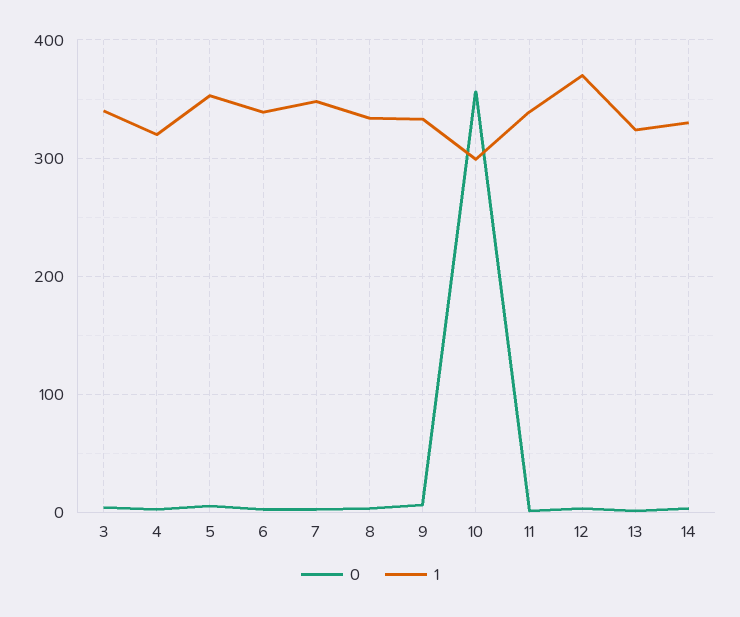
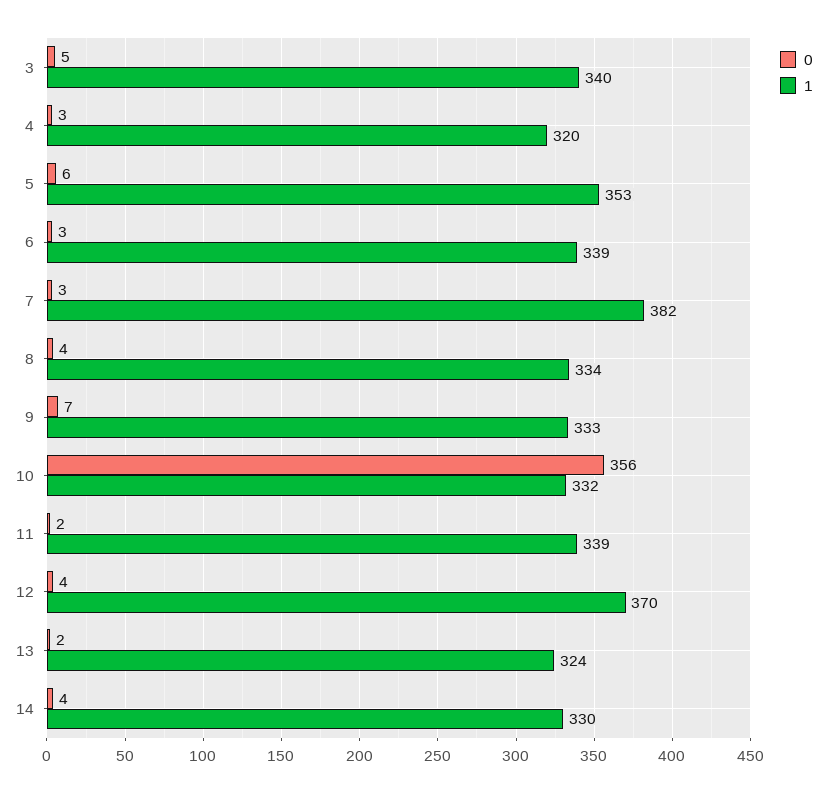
1, 7: 350 -> 382
1, 10: 300 -> 332

